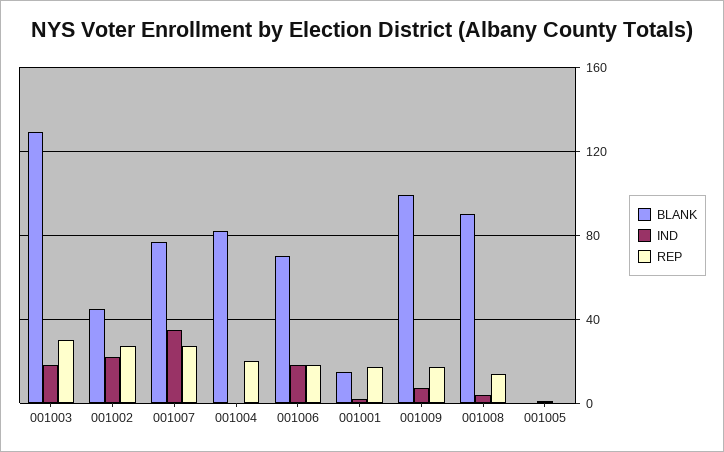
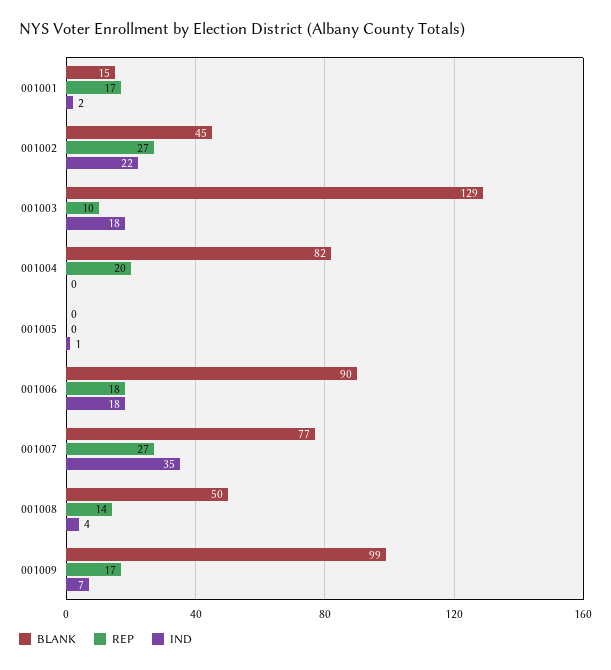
REP, 001003: 30 -> 10
BLANK, 001006: 70 -> 90
BLANK, 001008: 90 -> 50

